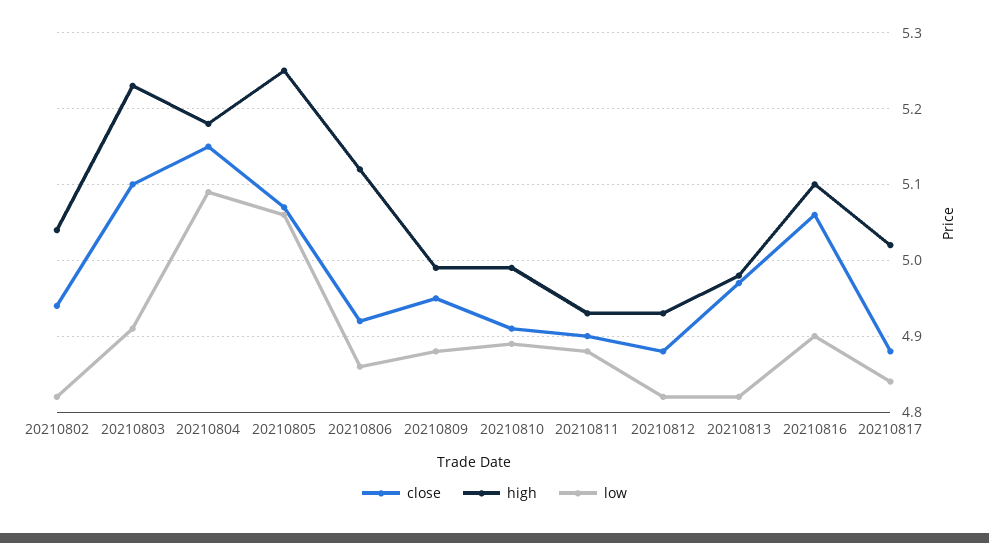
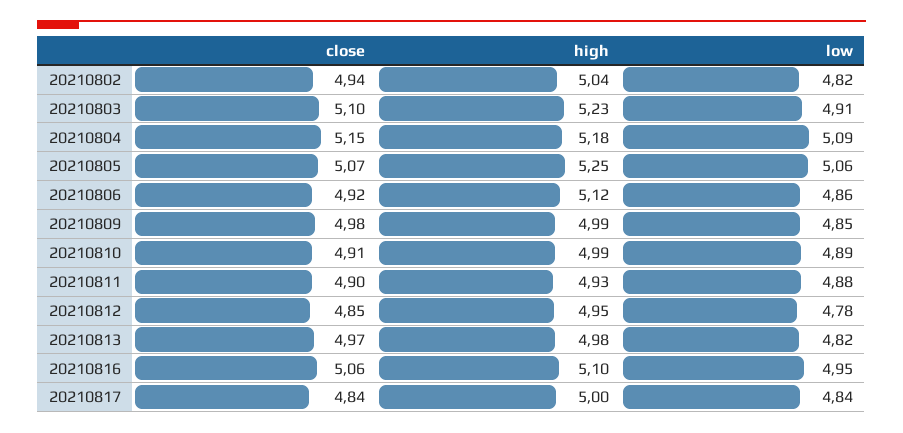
close, 20210809: 4.95 -> 4.98
low, 20210809: 4.88 -> 4.85
close, 20210812: 4.88 -> 4.85
high, 20210812: 4.93 -> 4.95
low, 20210812: 4.82 -> 4.78
low, 20210816: 4.9 -> 4.95
close, 20210817: 4.88 -> 4.84
high, 20210817: 5.02 -> 5

